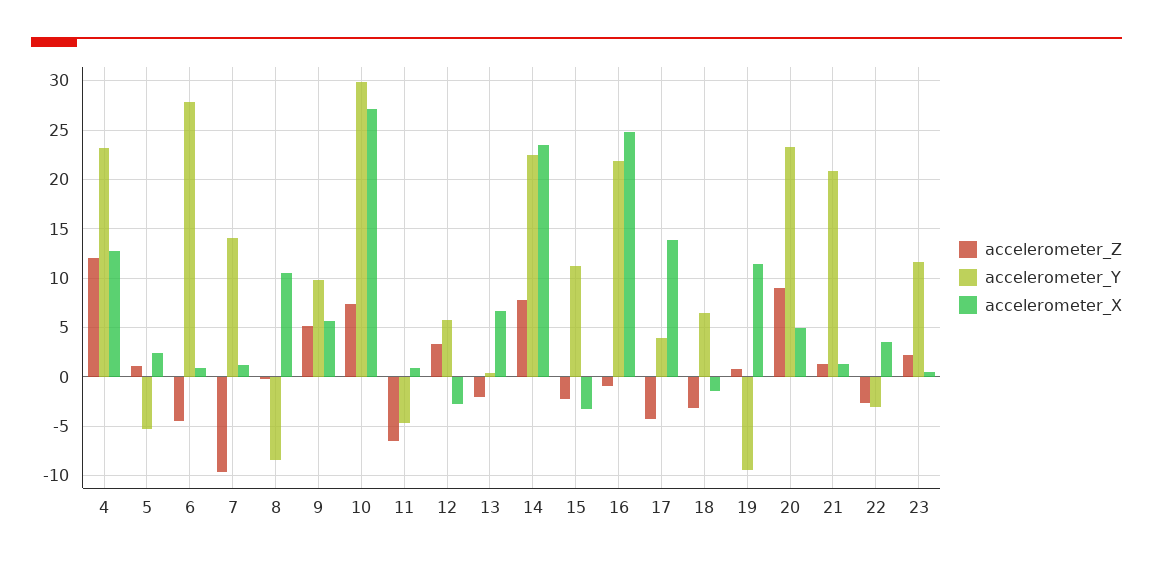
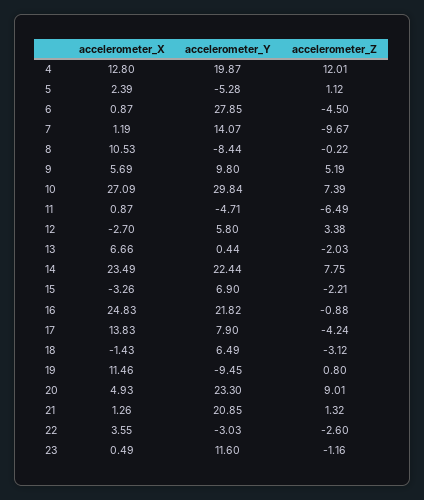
accelerometer_Y, 4: 23 -> 19.87
accelerometer_Y, 15: 11 -> 6.9
accelerometer_Y, 17: 4 -> 7.9
accelerometer_Z, 23: 2 -> -1.16

